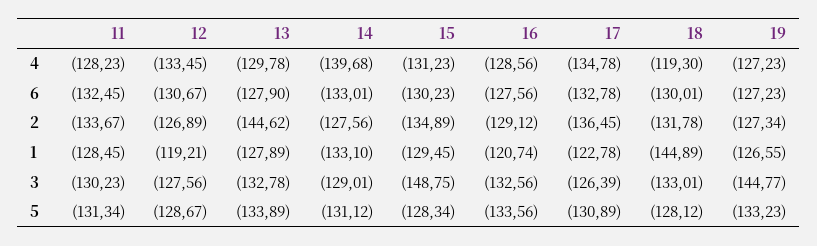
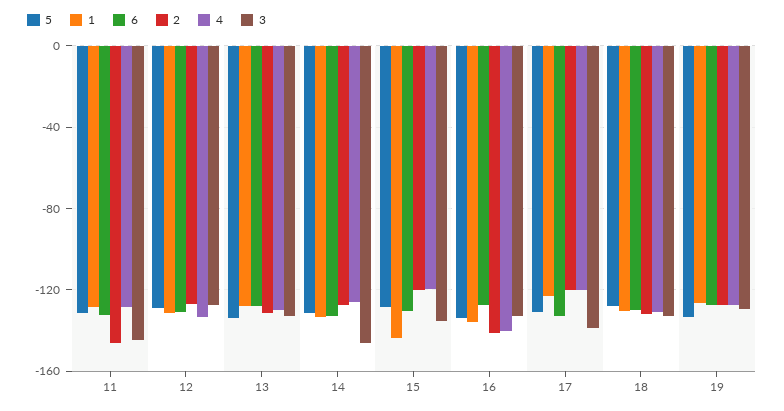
4, 14: -139.68 -> -125
4, 15: -131.23 -> -120
4, 16: -128.56 -> -140
4, 17: -134.78 -> -120
4, 18: -119.3 -> -130
2, 11: -133.67 -> -145
2, 13: -144.62 -> -130
2, 15: -134.89 -> -120
2, 16: -129.12 -> -140
2, 17: -136.45 -> -120
1, 12: -119.21 -> -130
1, 15: -129.45 -> -145
1, 16: -120.74 -> -135
1, 18: -144.89 -> -130
3, 11: -130.23 -> -145
3, 14: -129.01 -> -145
3, 15: -148.75 -> -135
3, 17: -126.39 -> -140
3, 19: -144.77 -> -130

